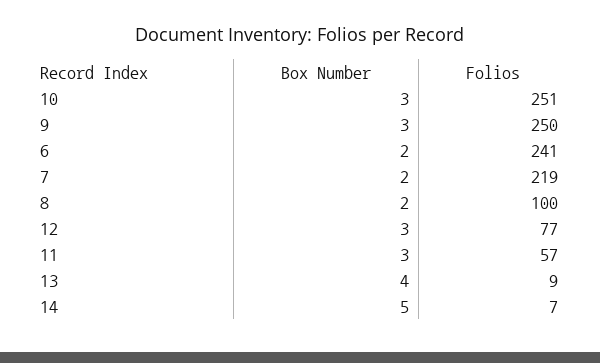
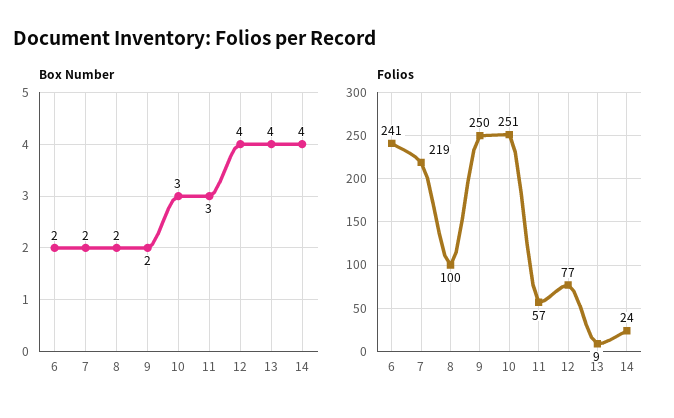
Box Number, 9: 3 -> 2
Box Number, 12: 3 -> 4
Box Number, 14: 5 -> 4
Folios, 14: 7 -> 24

